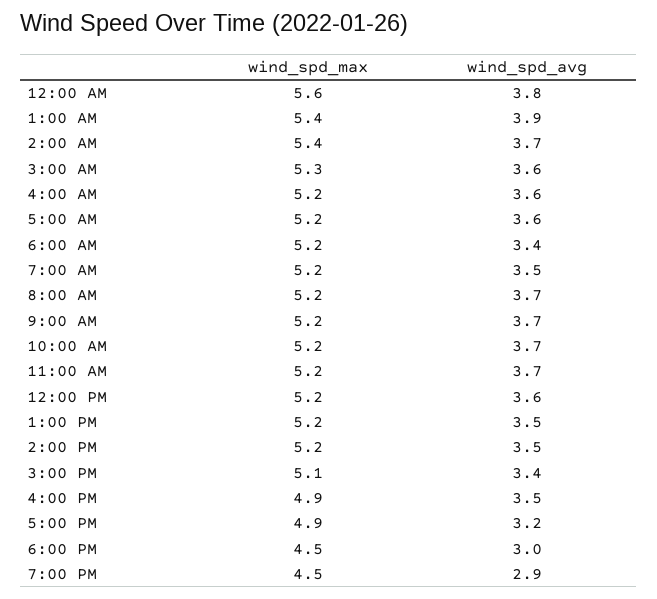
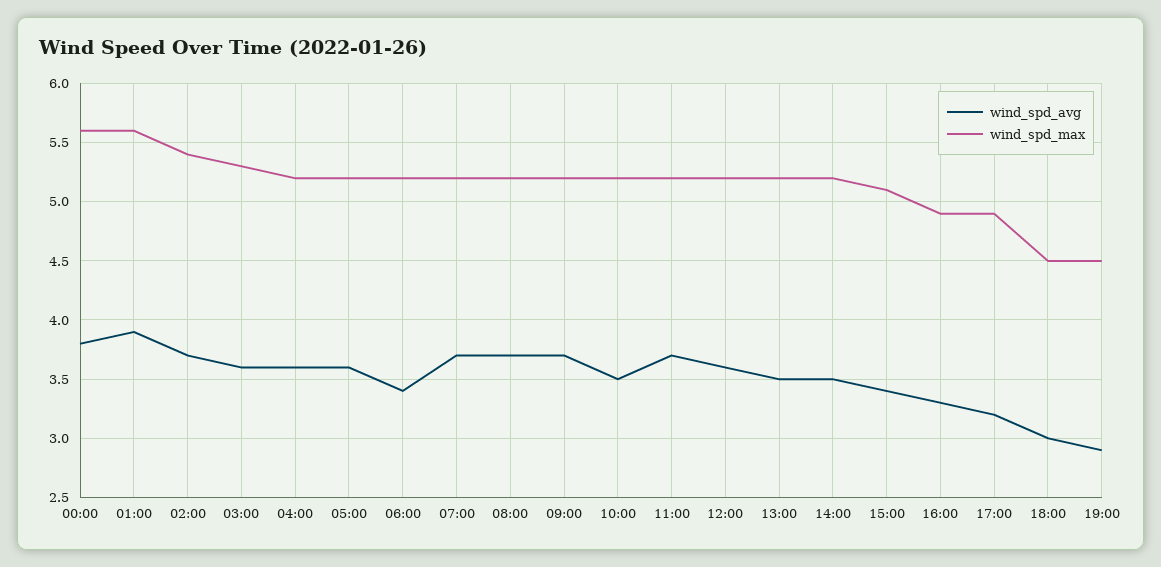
wind_spd_max, 1:00 AM: 5.4 -> 5.6
wind_spd_avg, 7:00 AM: 3.5 -> 3.7
wind_spd_avg, 10:00 AM: 3.7 -> 3.5
wind_spd_avg, 4:00 PM: 3.5 -> 3.3

